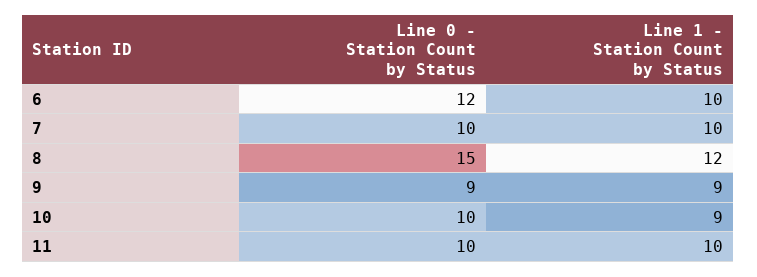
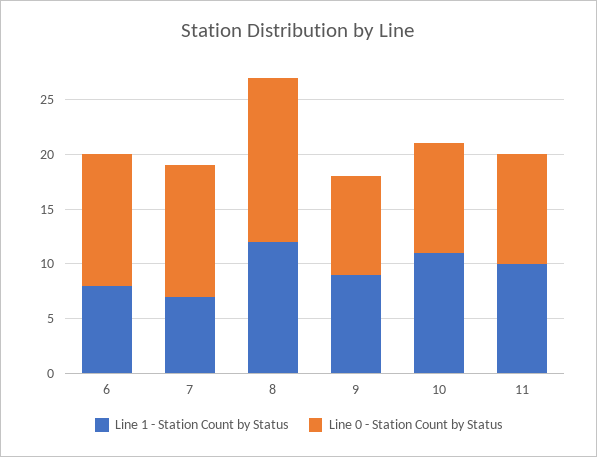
Line 1 - Station Count by Status, 6: 10 -> 8
Line 0 - Station Count by Status, 7: 10 -> 12
Line 1 - Station Count by Status, 7: 10 -> 7
Line 1 - Station Count by Status, 10: 9 -> 11

